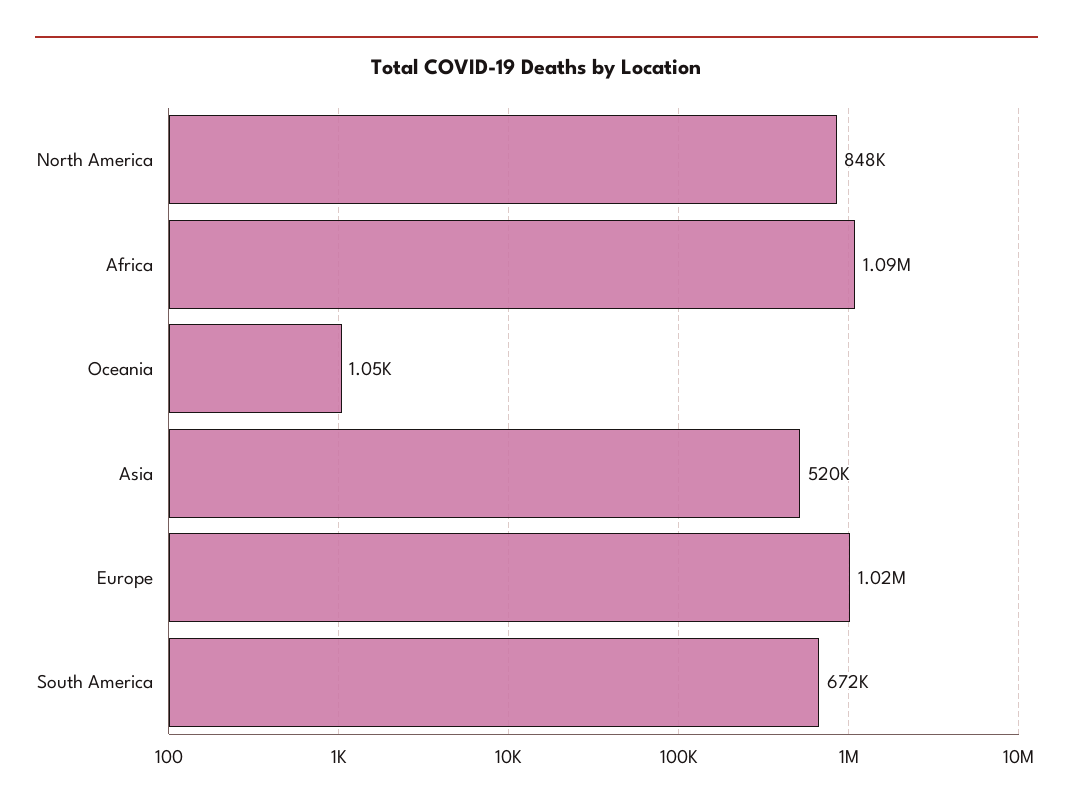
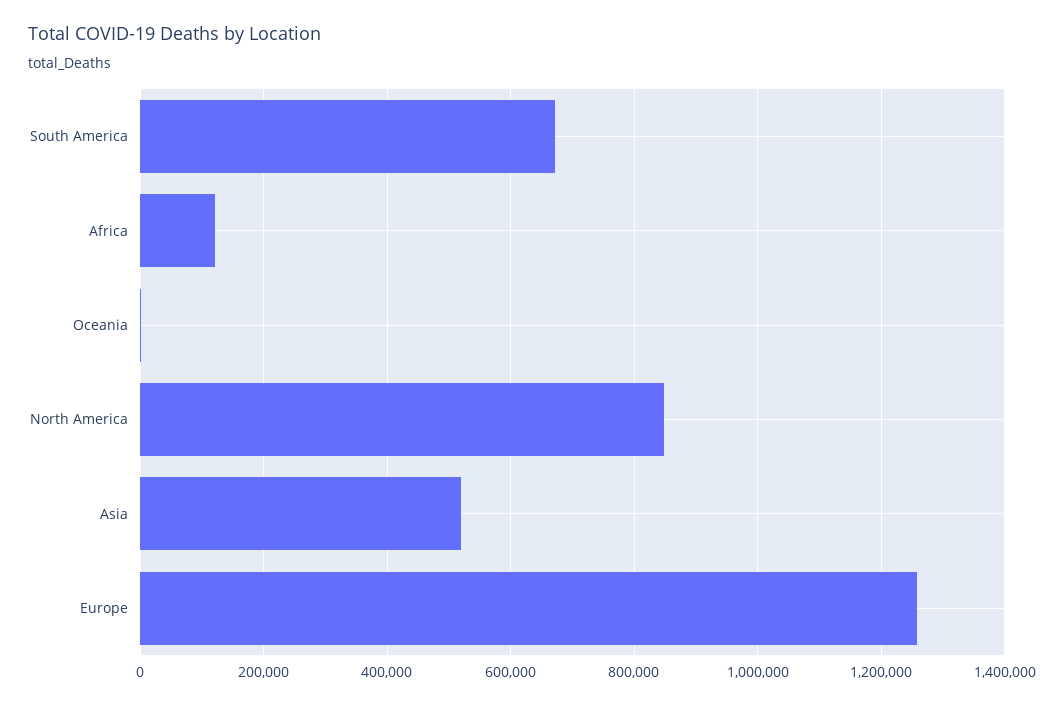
Africa: 1090000 -> 120000
Europe: 1020000 -> 1260000

